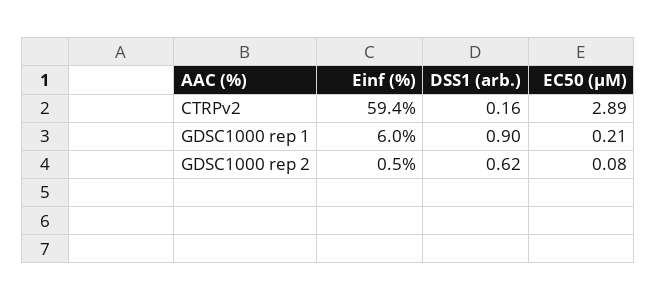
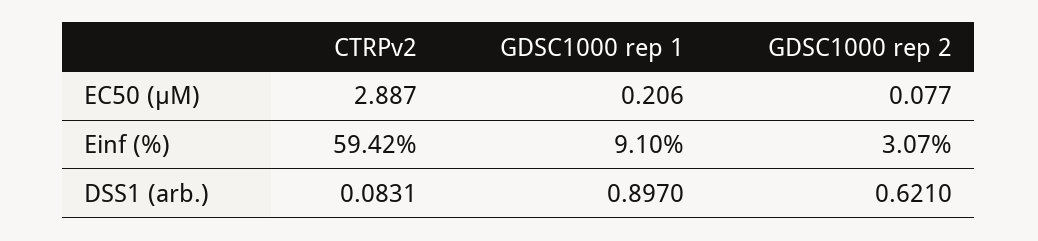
DSS1 (arb.), CTRPv2: 0.16 -> 0.0831
Einf (%), GDSC1000 rep 1: 6 -> 9.1
Einf (%), GDSC1000 rep 2: 0.5 -> 3.07

